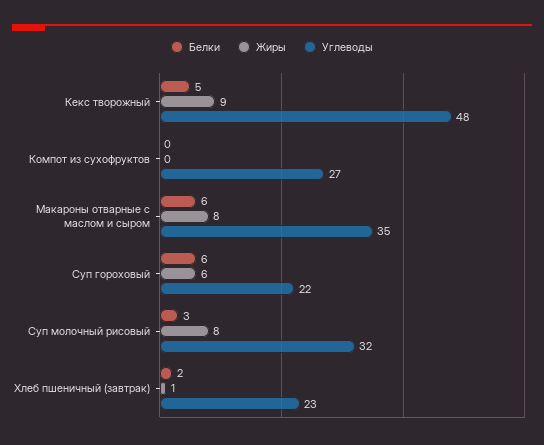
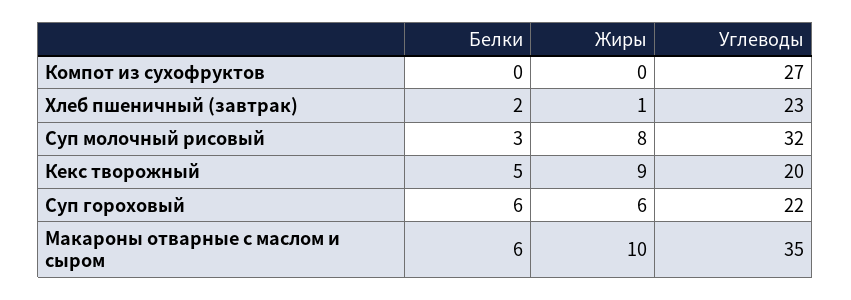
Углеводы, Кекс творожный: 48 -> 20
Жиры, Макароны отварные с маслом и сыром: 8 -> 10

